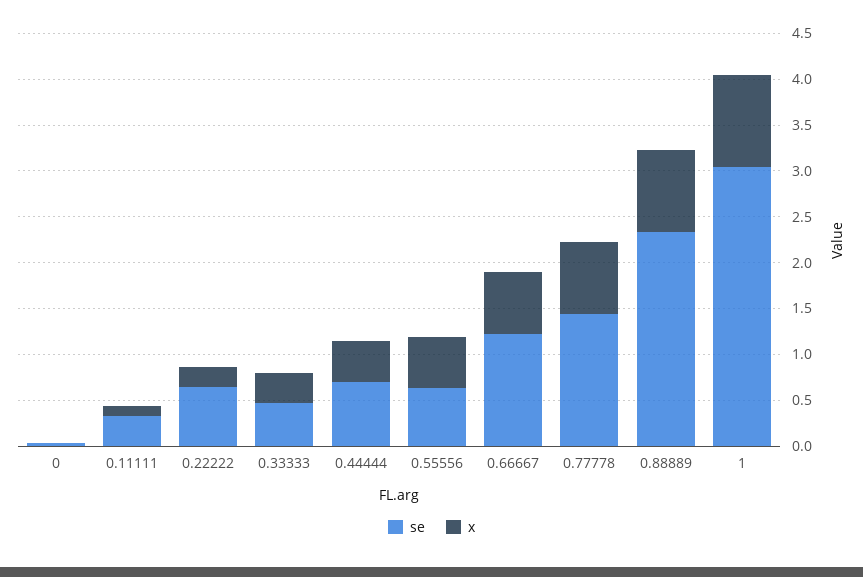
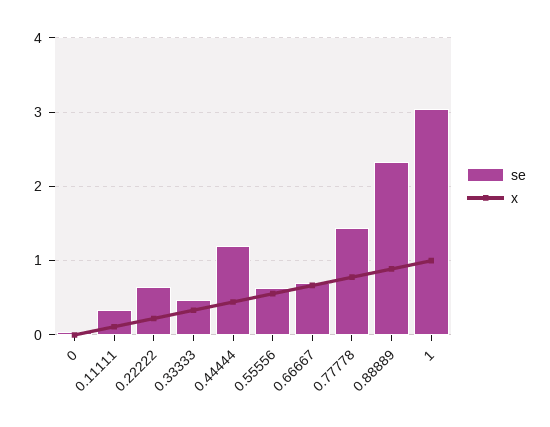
se, 0.44444: 0.7 -> 1.2
se, 0.66667: 1.2 -> 0.7

